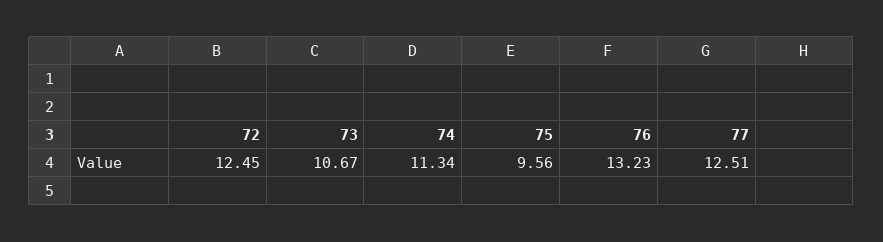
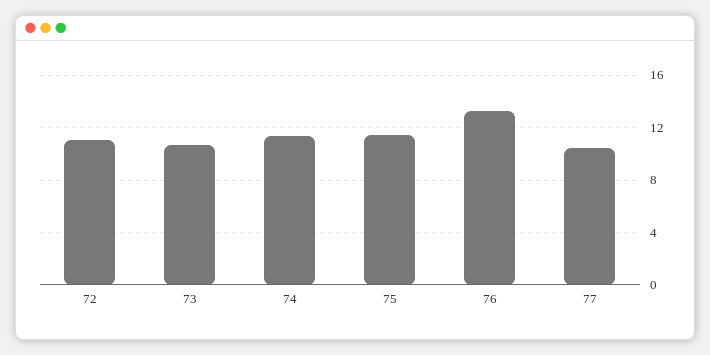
72: 12.45 -> 11
75: 9.56 -> 11.5
77: 12.51 -> 10.5

